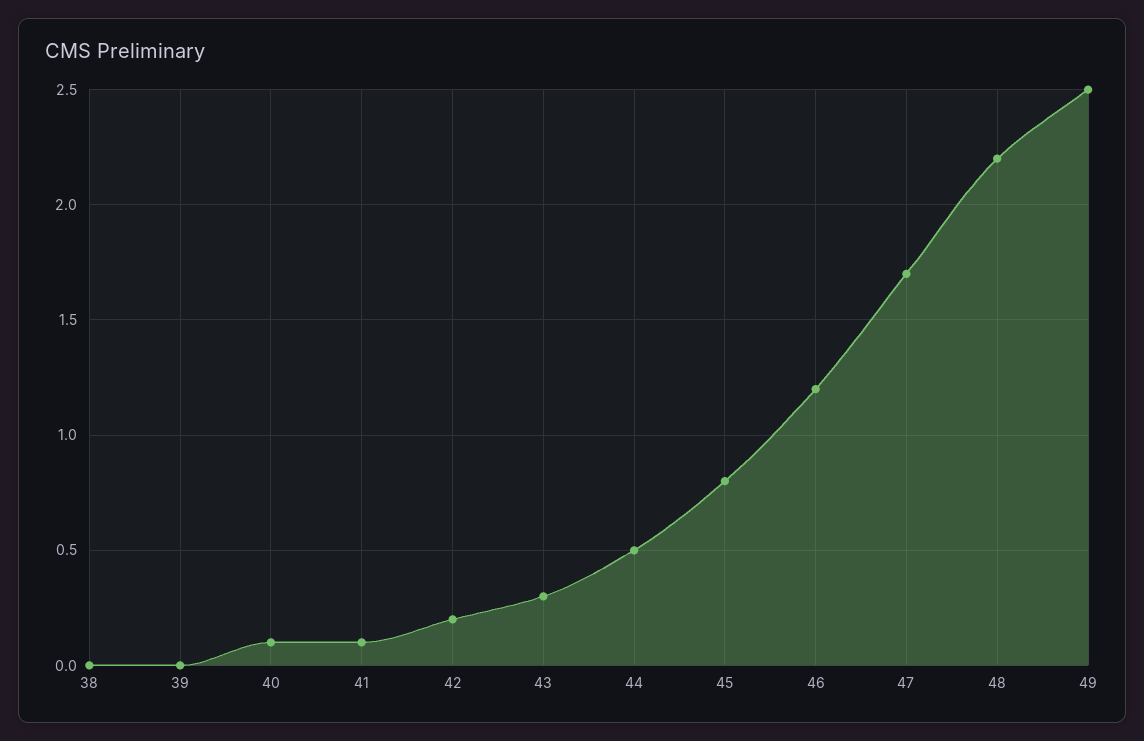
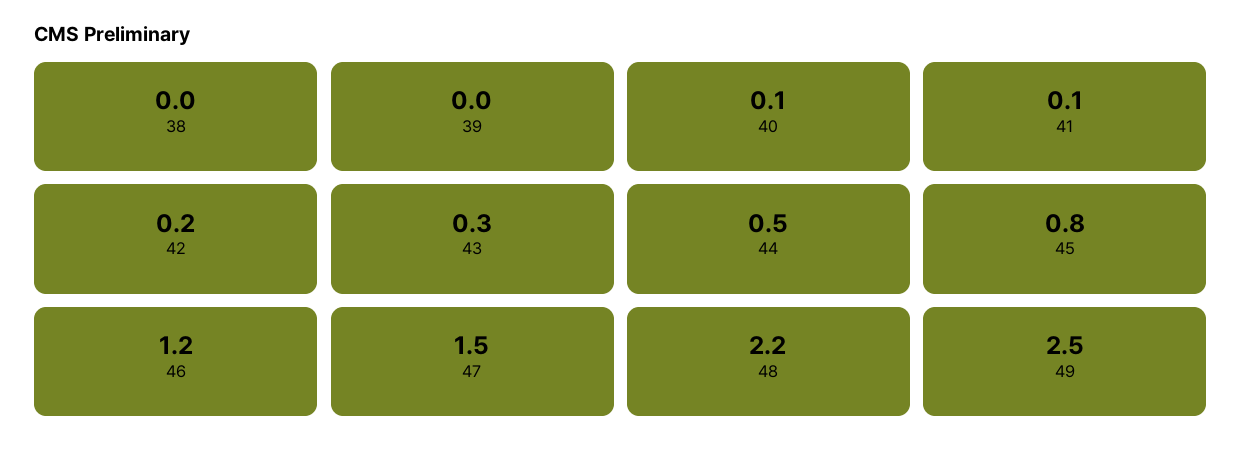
47: 1.7 -> 1.5

